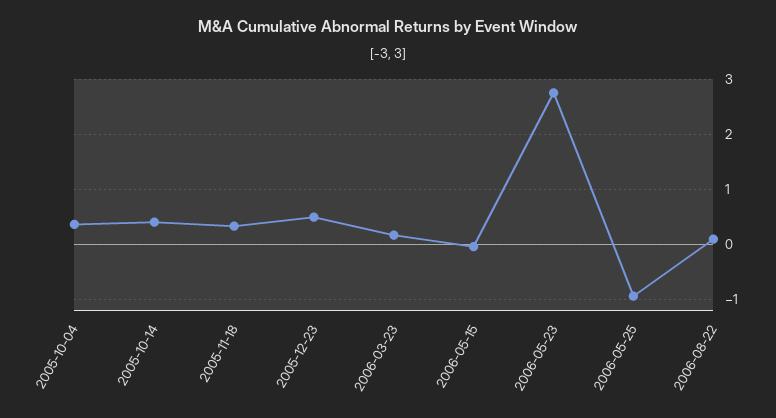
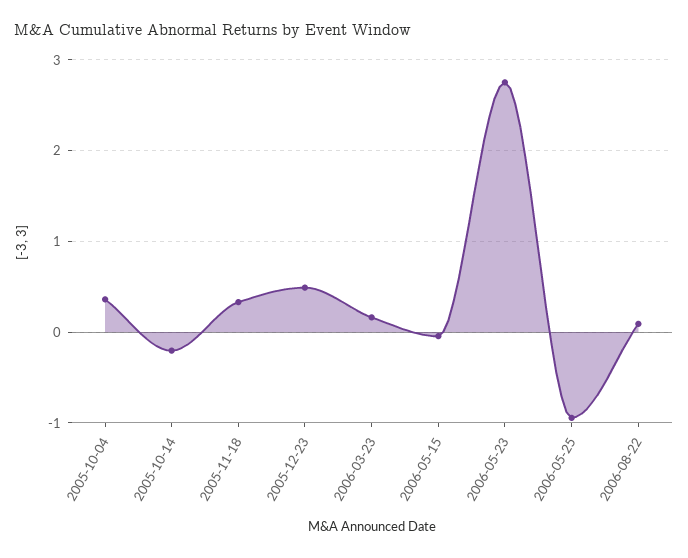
2005-10-14: 0.4 -> -0.2

